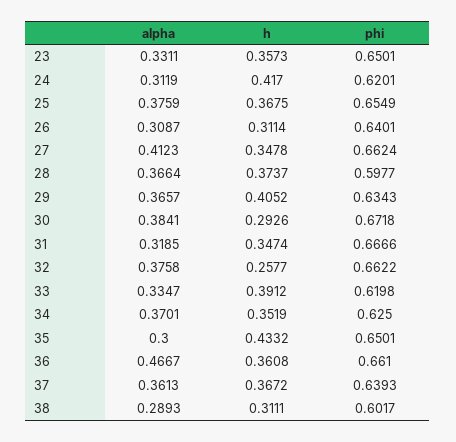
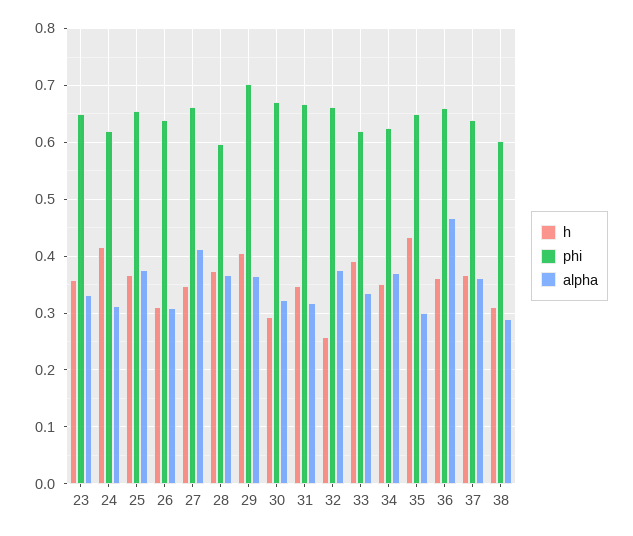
phi, 29: 0.6343 -> 0.7
alpha, 30: 0.3841 -> 0.32

